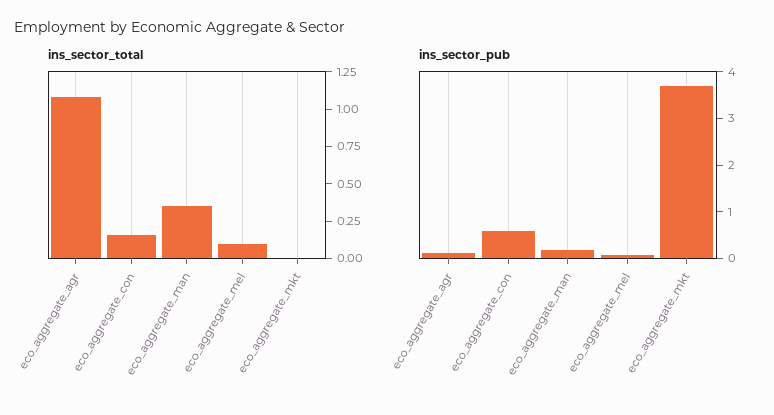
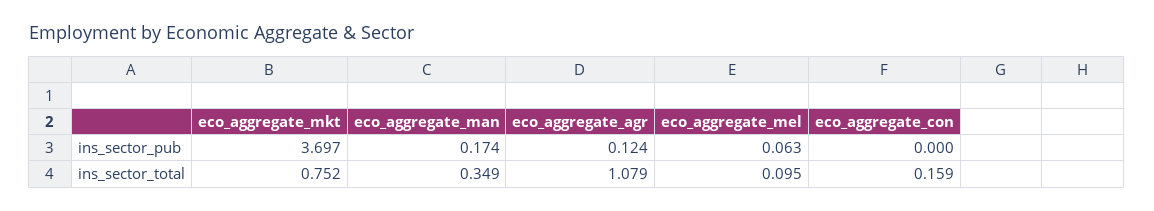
ins_sector_total, eco_aggregate_mkt: 0 -> 0.752
ins_sector_pub, eco_aggregate_con: 0.6 -> 0

